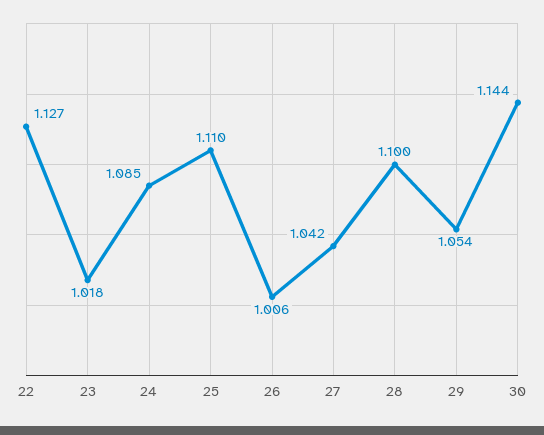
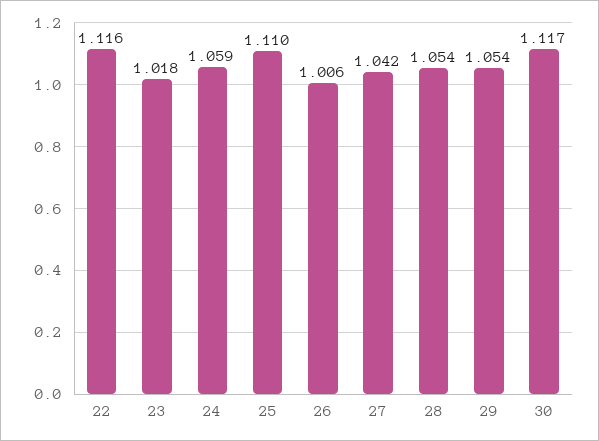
22: 1.127 -> 1.116
24: 1.085 -> 1.059
28: 1.1 -> 1.054
30: 1.144 -> 1.117

